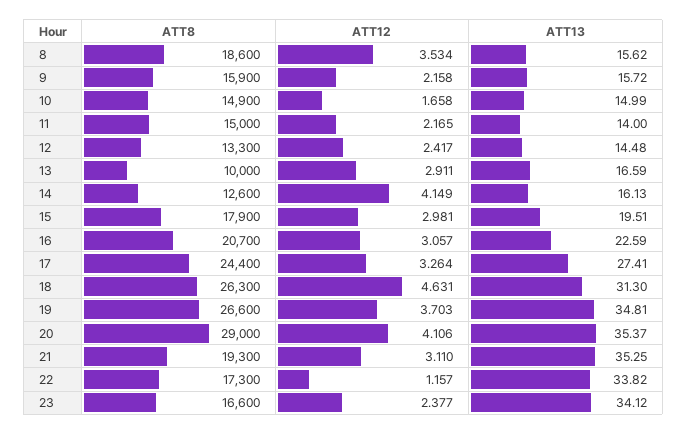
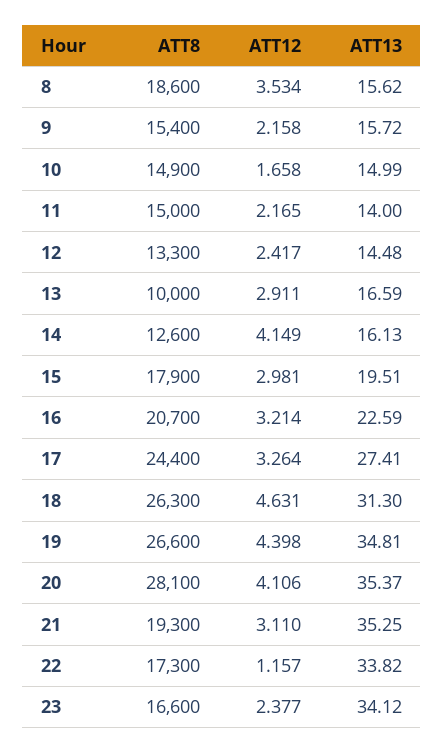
ATT8, 9: 15900 -> 15400
ATT12, 16: 3.057 -> 3.214
ATT12, 19: 3.703 -> 4.398
ATT8, 20: 29000 -> 28100

